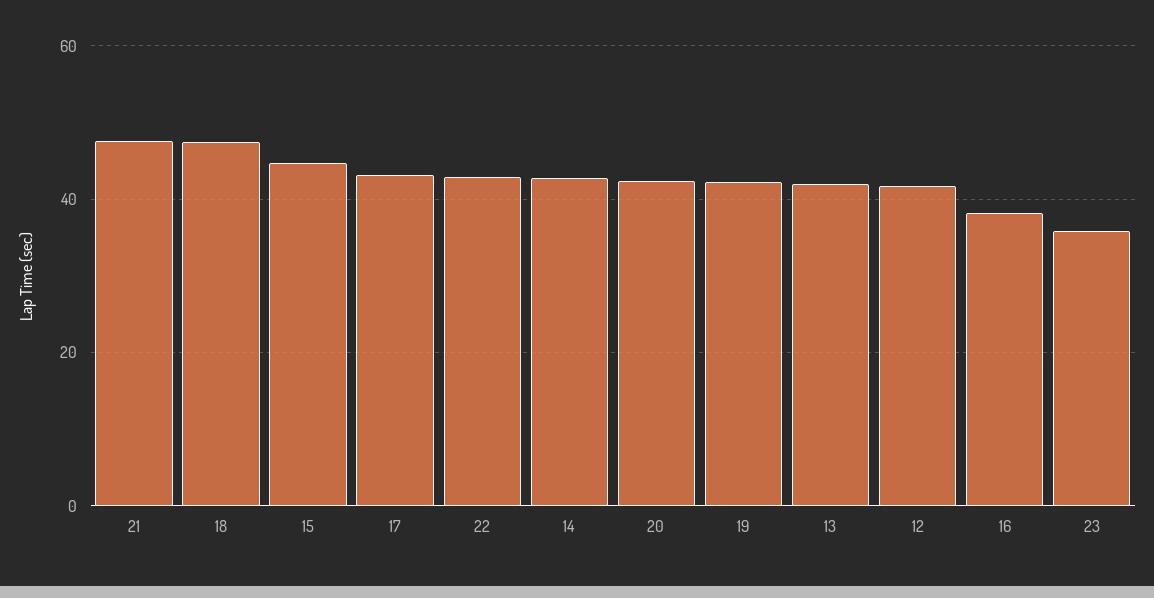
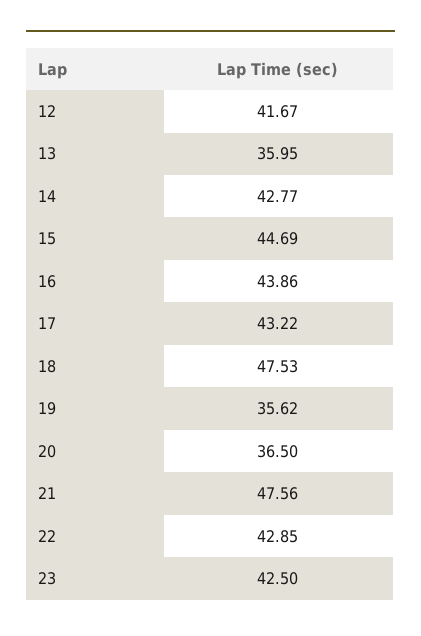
20: 42 -> 36.5
19: 42 -> 35.62
13: 42 -> 35.95
16: 38 -> 43.86
23: 36 -> 42.5

